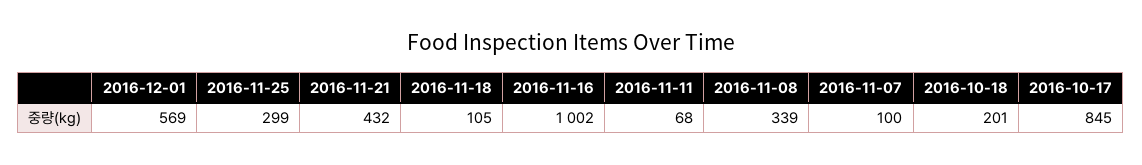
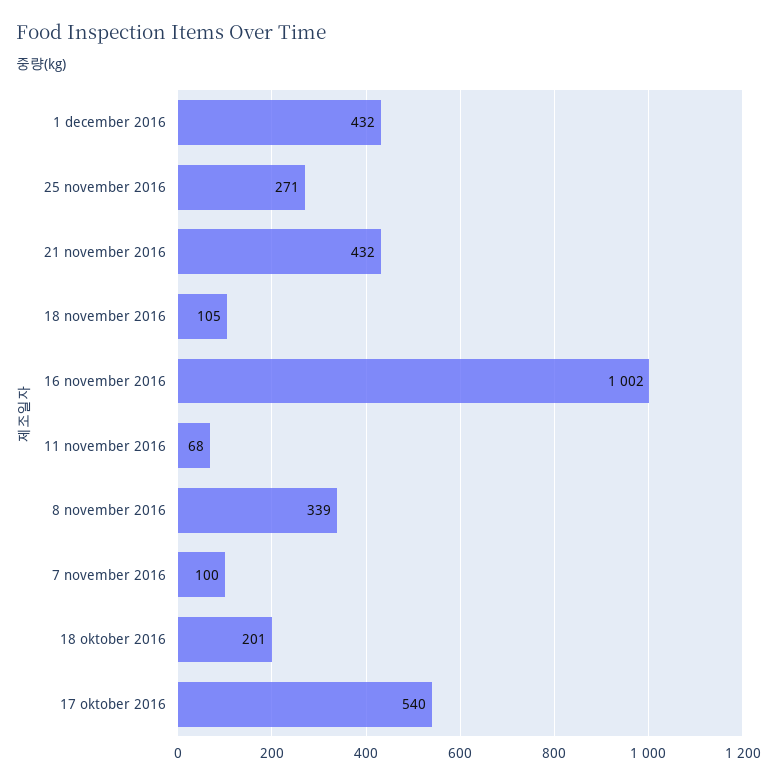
2016-12-01: 569 -> 432
2016-11-25: 299 -> 271
2016-10-17: 845 -> 540

